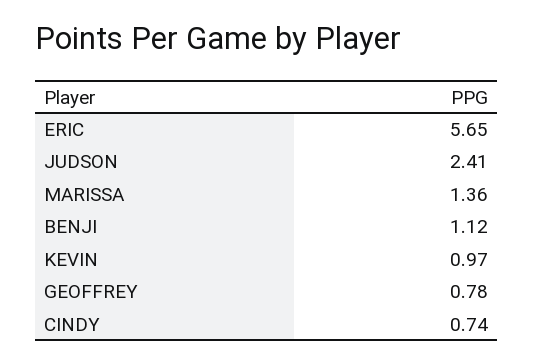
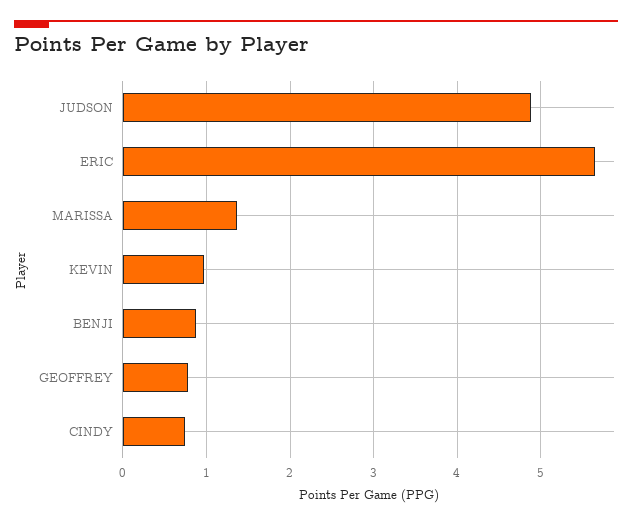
JUDSON: 2.41 -> 4.9
BENJI: 1.12 -> 0.9

